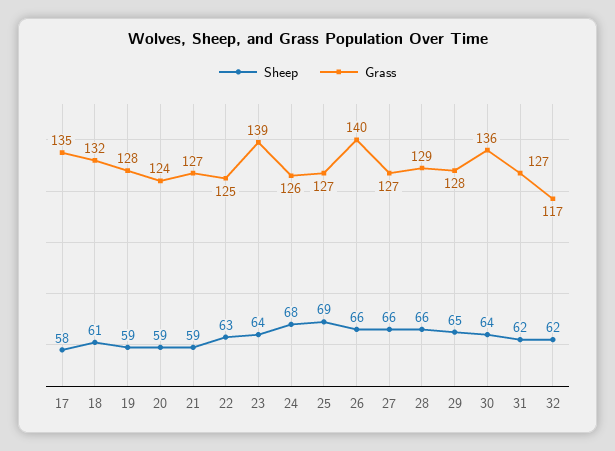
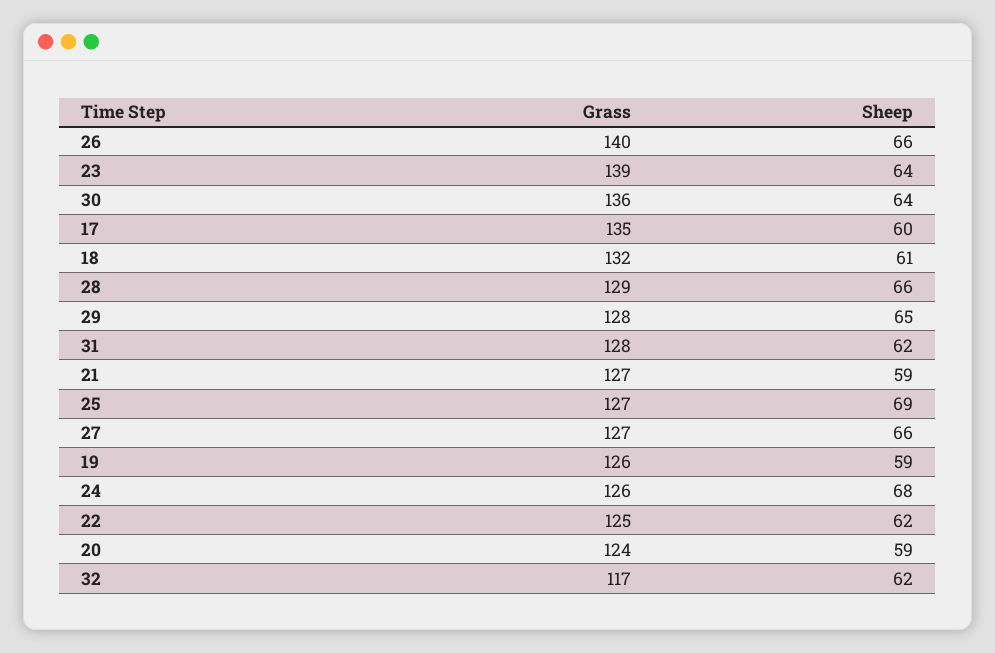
Sheep, 17: 58 -> 60
Grass, 19: 128 -> 126
Sheep, 22: 63 -> 62
Grass, 31: 127 -> 128

